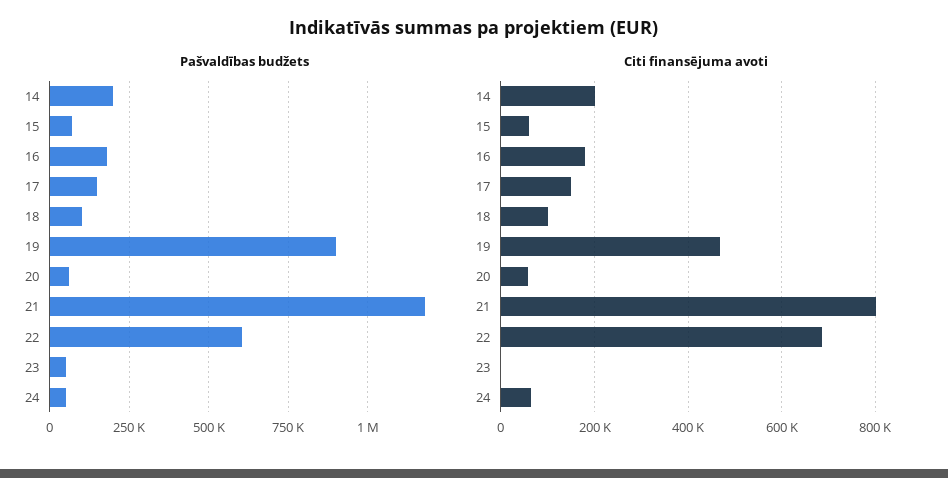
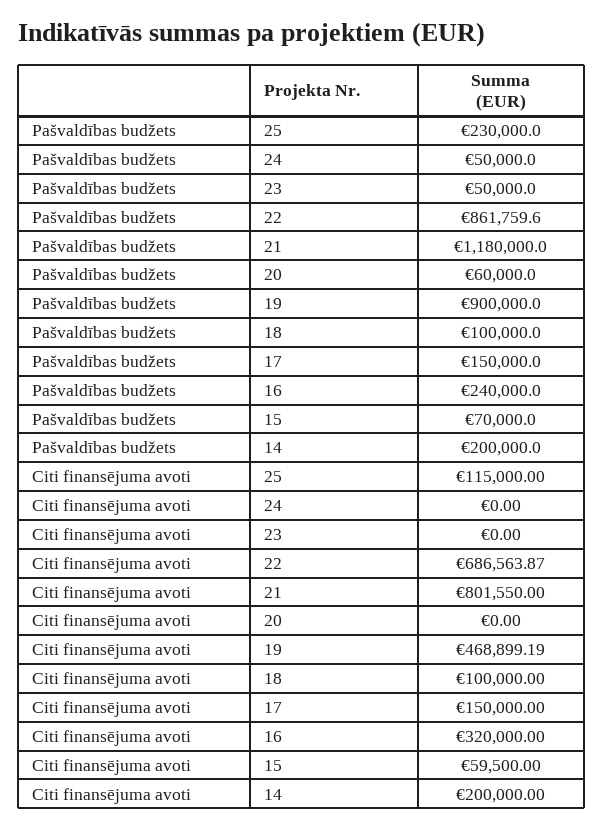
Pašvaldības budžets, 16: 175000 -> 240000
Pašvaldības budžets, 22: 600000 -> 861759.6
Citi finansējuma avoti, 16: 180000 -> 320000
Citi finansējuma avoti, 20: 60000 -> 0
Citi finansējuma avoti, 24: 60000 -> 0
Pašvaldības budžets, 25: none -> 230000
Citi finansējuma avoti, 25: none -> 115000

